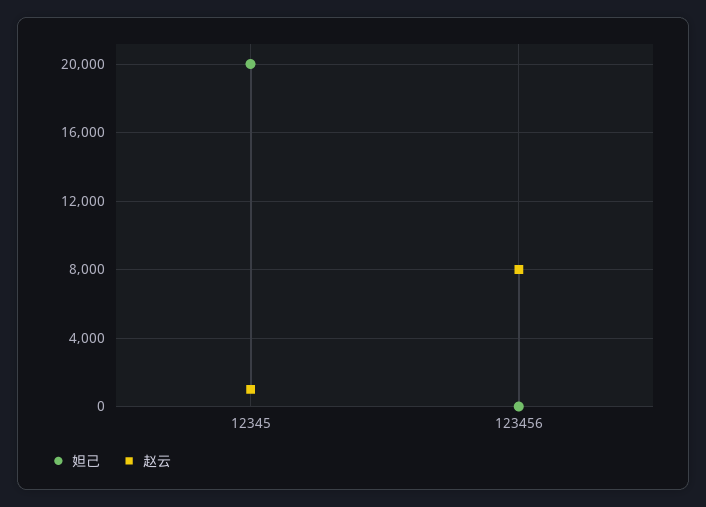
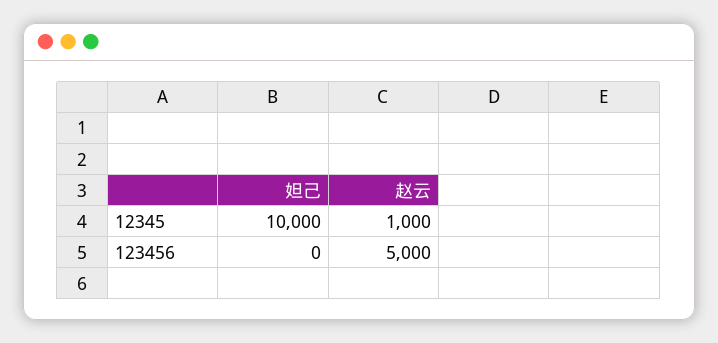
妲己, 12345: 20000 -> 10000
赵云, 123456: 8000 -> 5000

